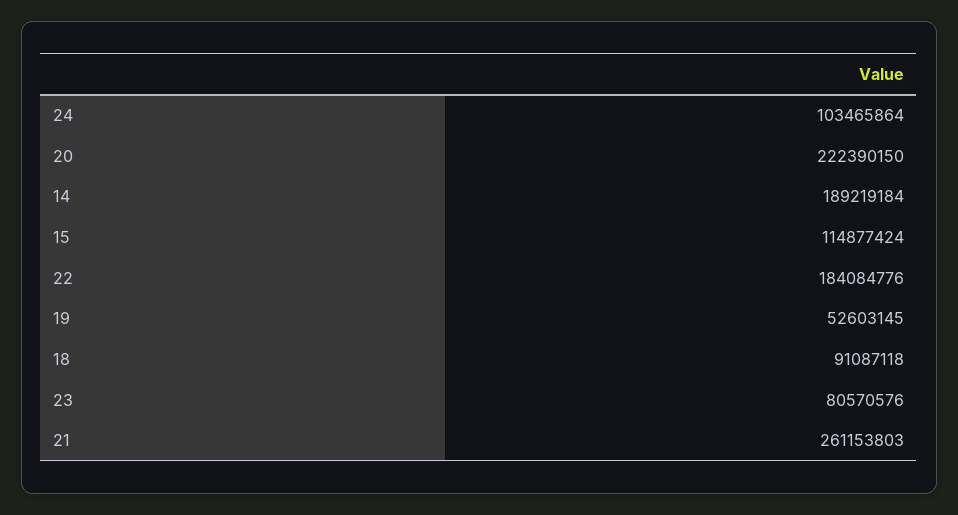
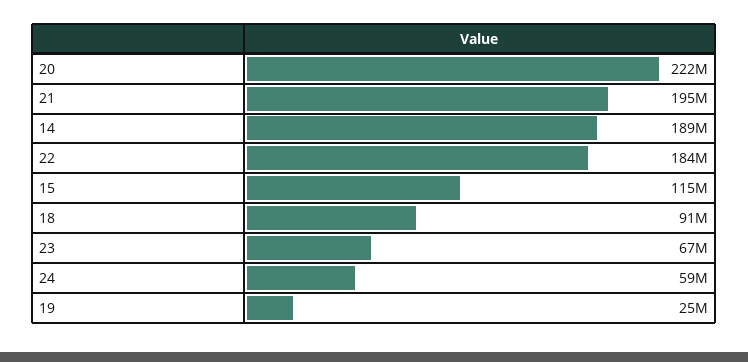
24: 103465864 -> 59000000
19: 52603145 -> 25000000
23: 80570576 -> 67000000
21: 261153803 -> 195000000

